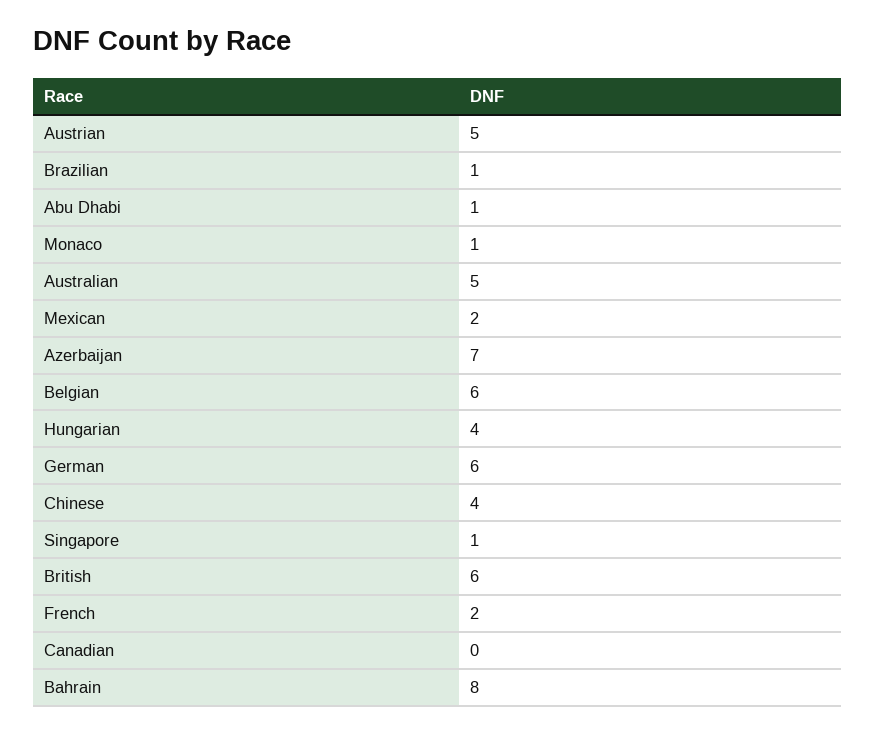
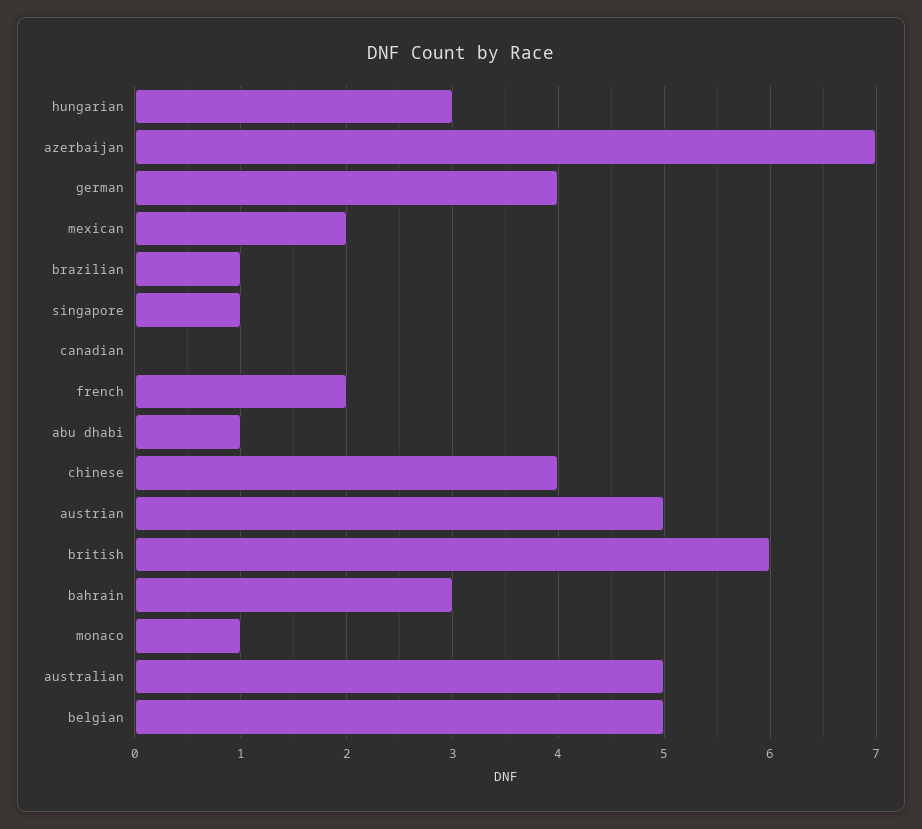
Belgian: 6 -> 5
Hungarian: 4 -> 3
German: 6 -> 4
Bahrain: 8 -> 3

